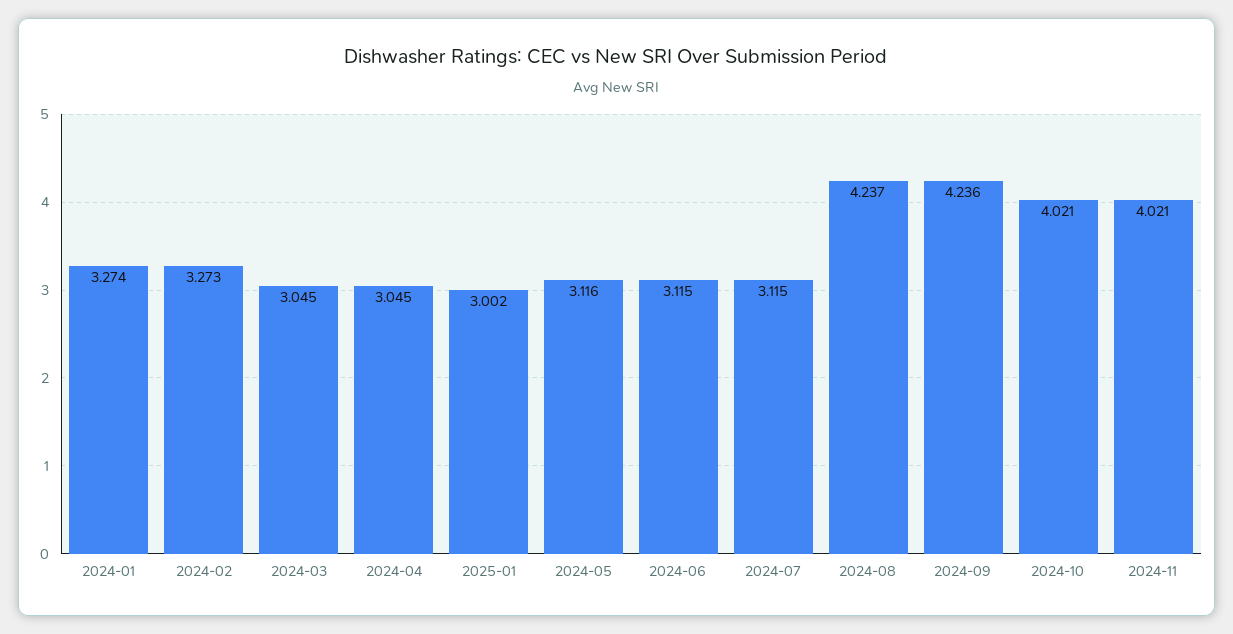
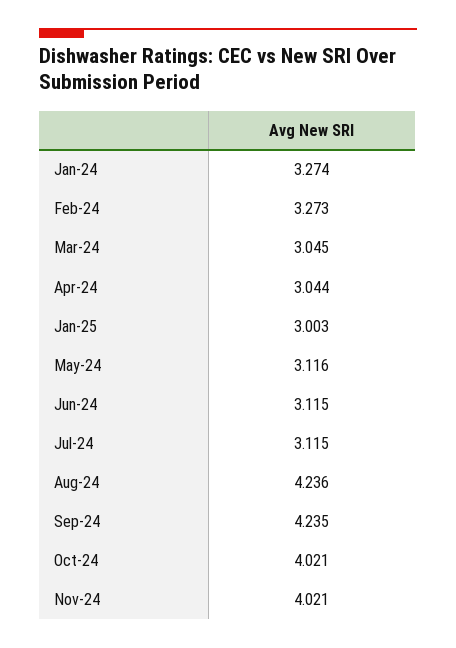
2024-04: 3.045 -> 3.044
2025-01: 3.002 -> 3.003
2024-08: 4.237 -> 4.236
2024-09: 4.236 -> 4.235

